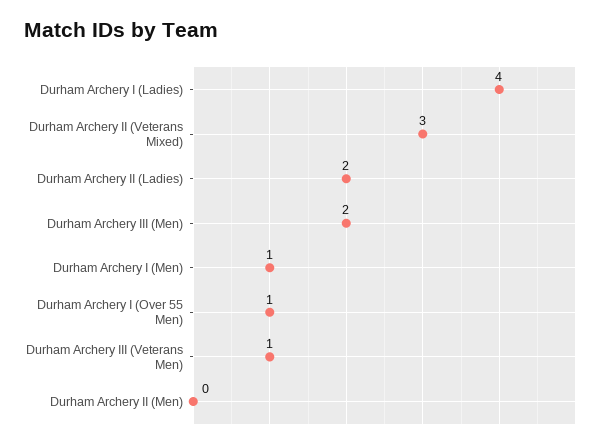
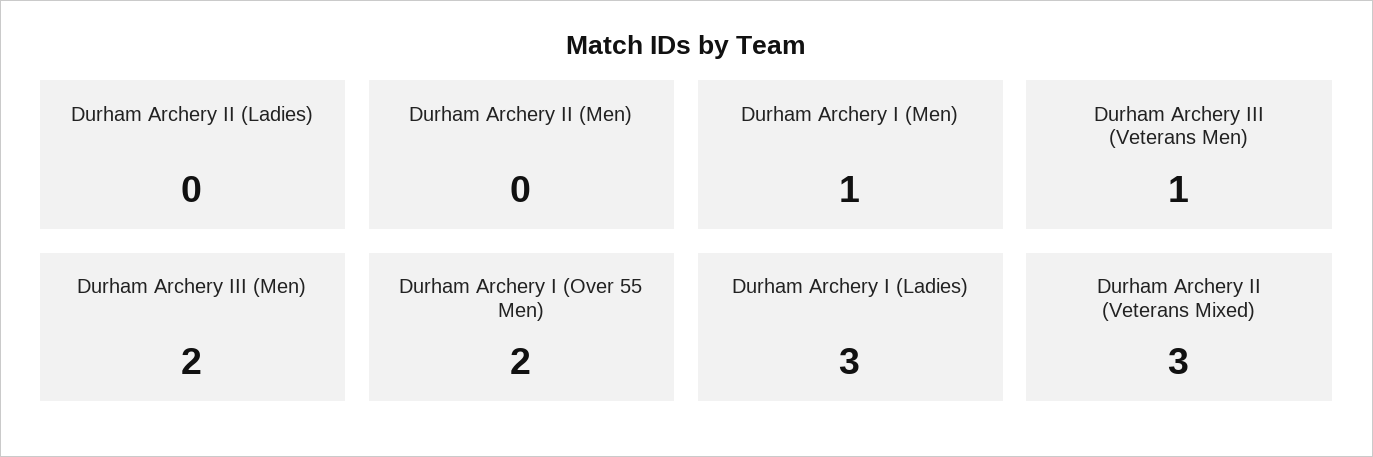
Durham Archery I (Ladies): 4 -> 3
Durham Archery II (Ladies): 2 -> 0
Durham Archery I (Over 55 Men): 1 -> 2

